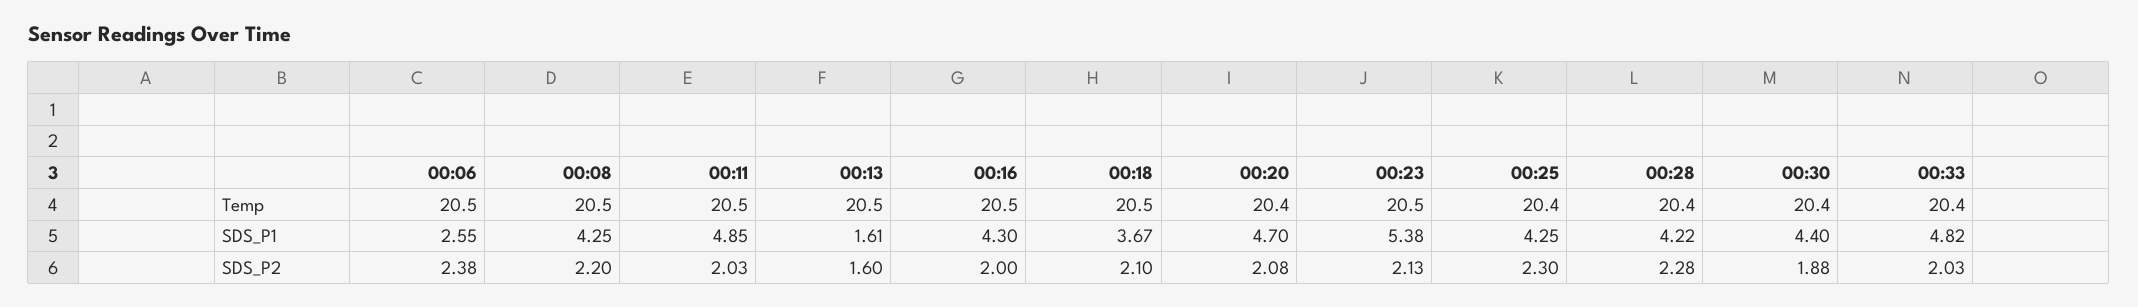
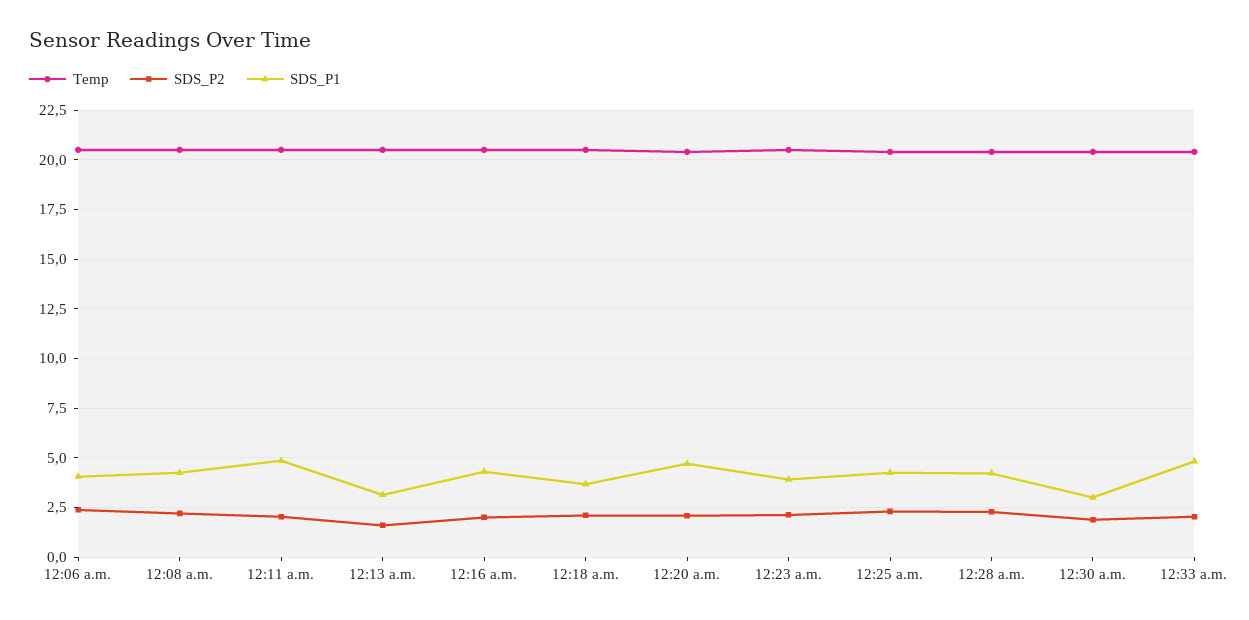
SDS_P1, 00:06: 2.55 -> 4
SDS_P1, 00:13: 1.61 -> 3
SDS_P1, 00:23: 5.38 -> 4
SDS_P1, 00:30: 4.4 -> 3

